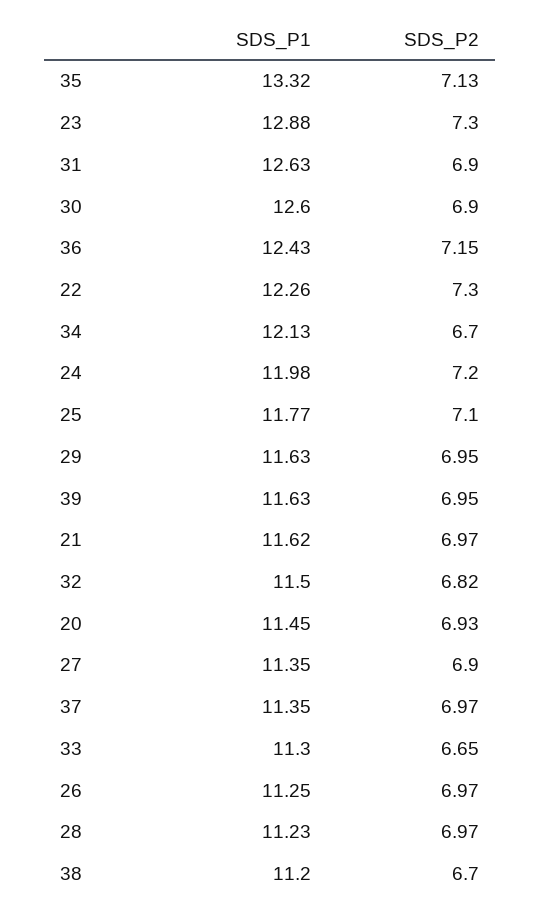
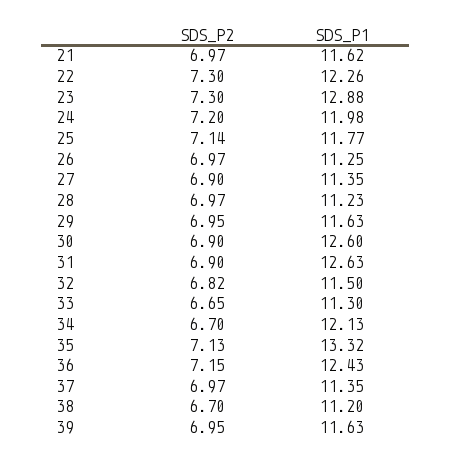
SDS_P2, 25: 7.1 -> 7.14
SDS_P1, 20: 11.45 -> none
SDS_P2, 20: 6.93 -> none

